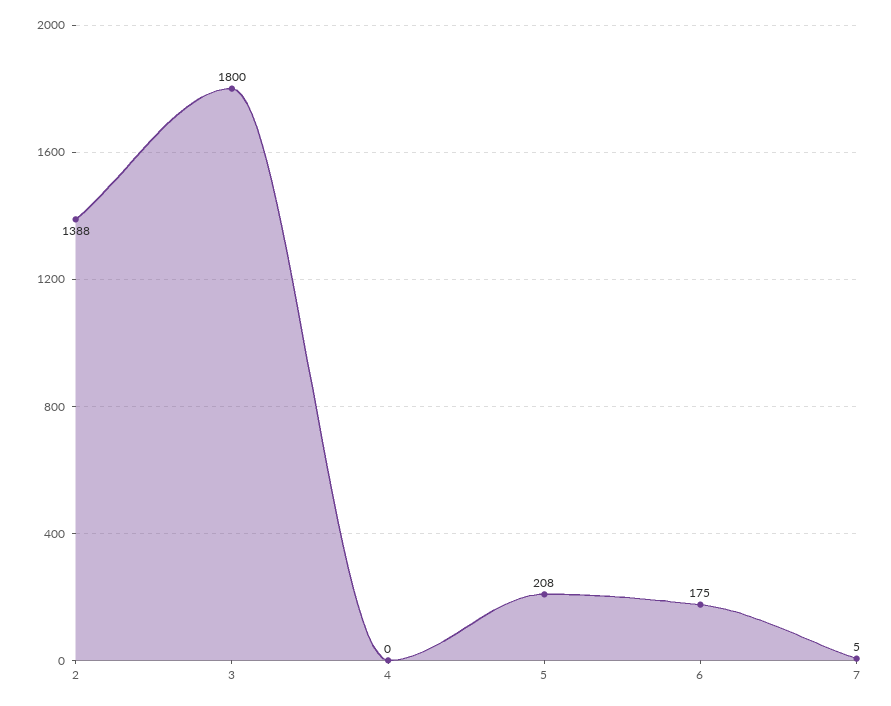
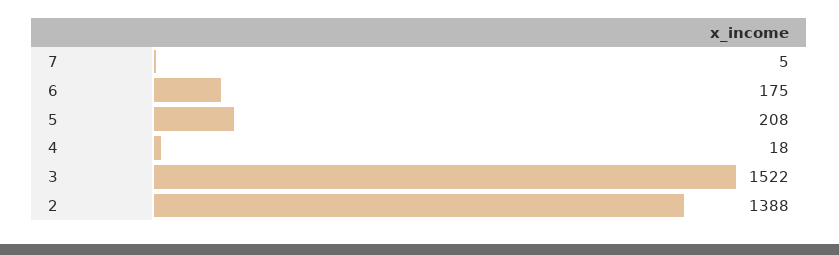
3: 1800 -> 1522
4: 0 -> 18

